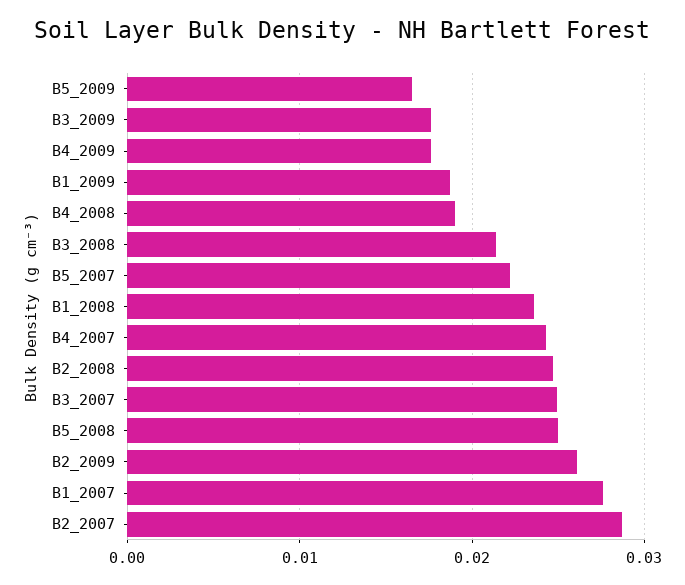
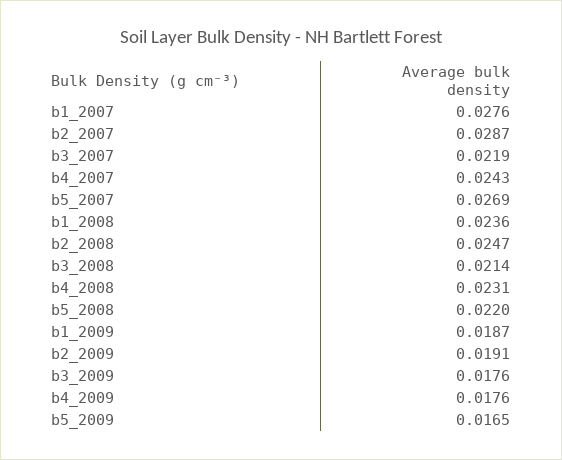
B4_2008: 0.019 -> 0.0231
B5_2007: 0.022 -> 0.0269
B3_2007: 0.025 -> 0.0219
B5_2008: 0.025 -> 0.022
B2_2009: 0.026 -> 0.0191

